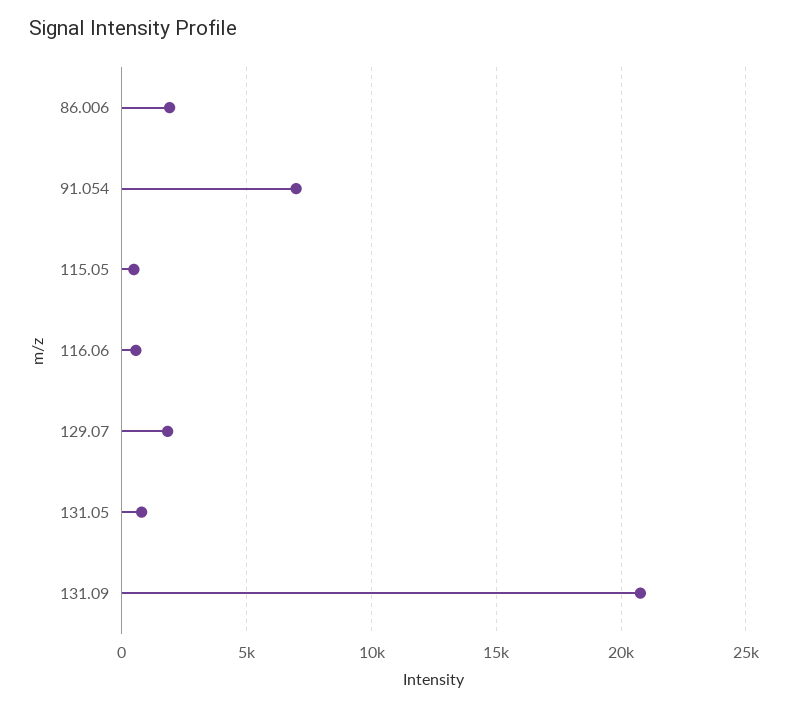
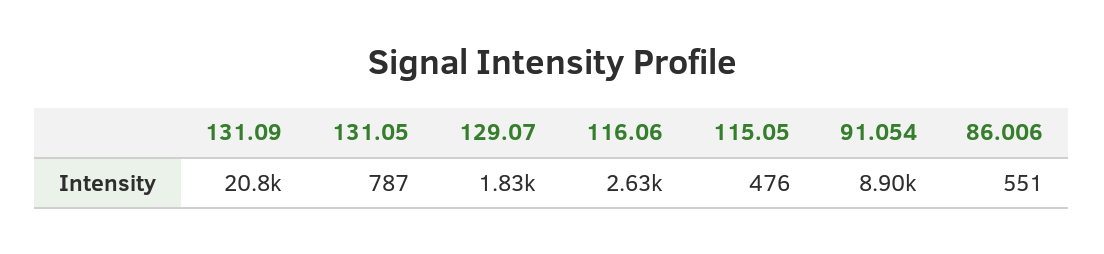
86.006: 2000 -> 551
91.054: 7000 -> 8900
116.06: 500 -> 2630

